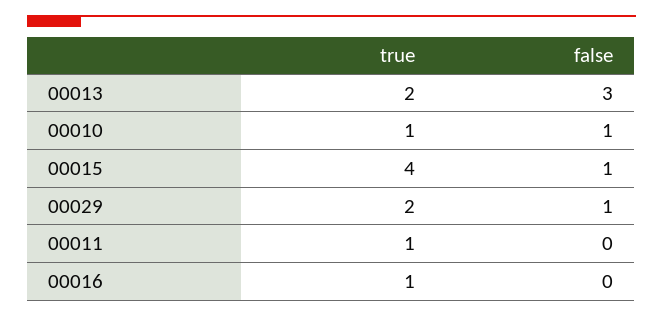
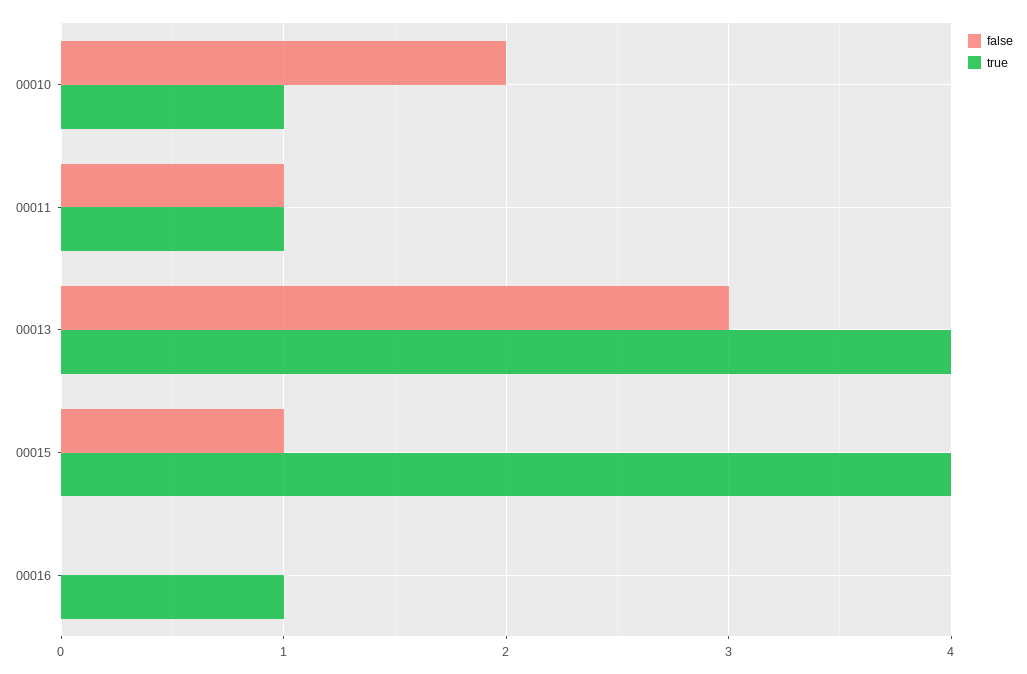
true, 00013: 2 -> 4
false, 00010: 1 -> 2
true, 00029: 2 -> none
false, 00029: 1 -> none
false, 00011: 0 -> 1

